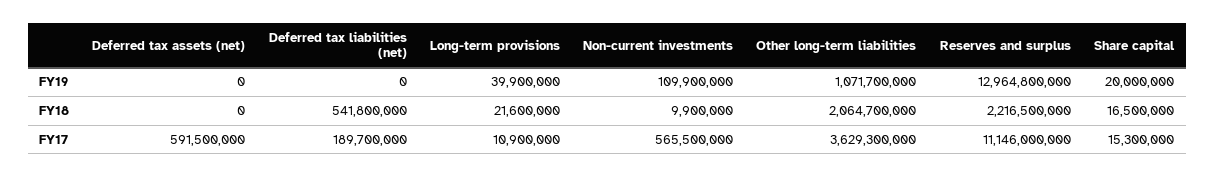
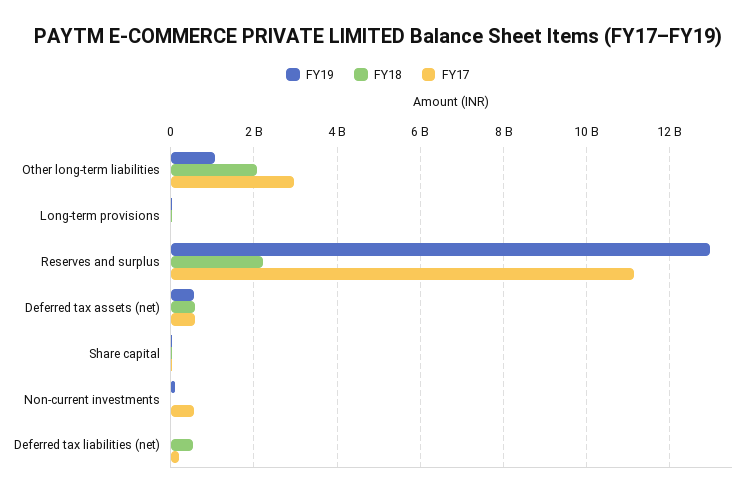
FY19, Deferred tax assets (net): 0 -> 600000000
FY18, Deferred tax assets (net): 0 -> 600000000
FY17, Other long-term liabilities: 3629300000 -> 3000000000

